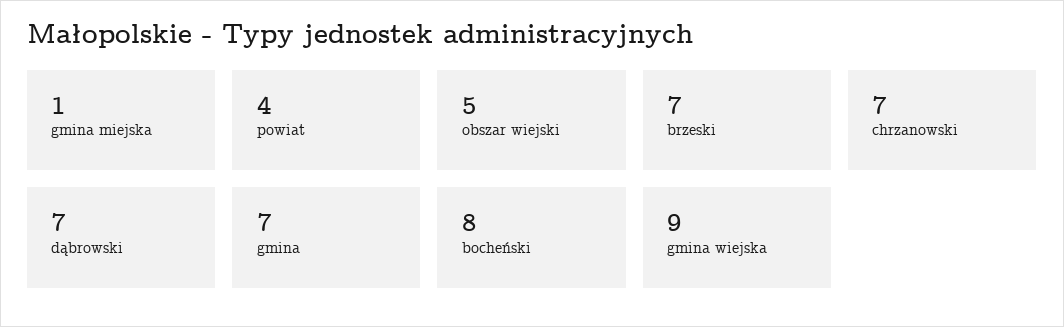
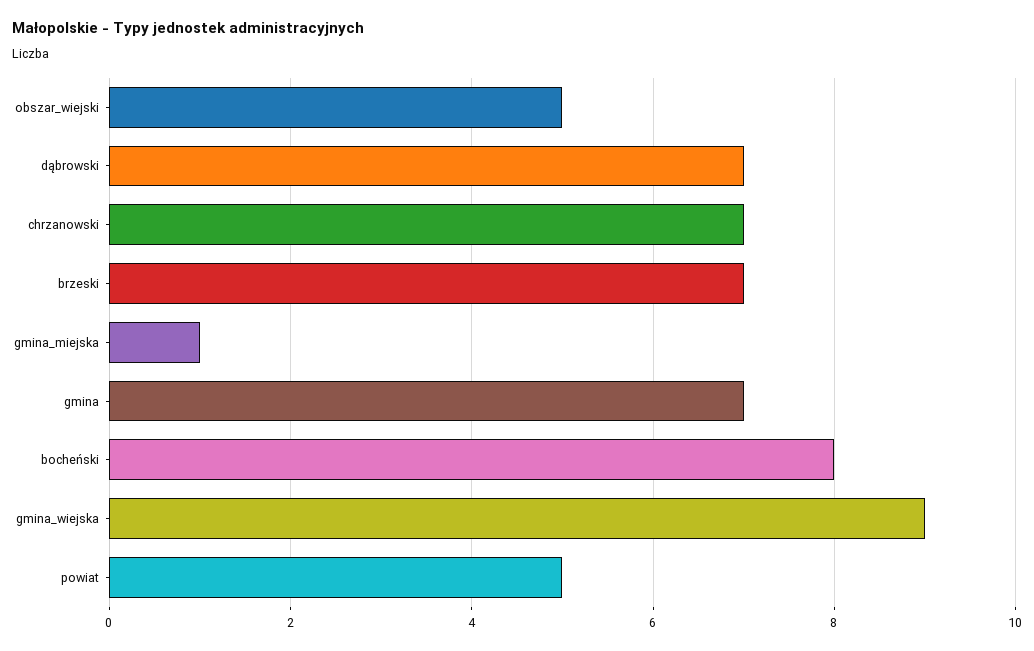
powiat: 4 -> 5

